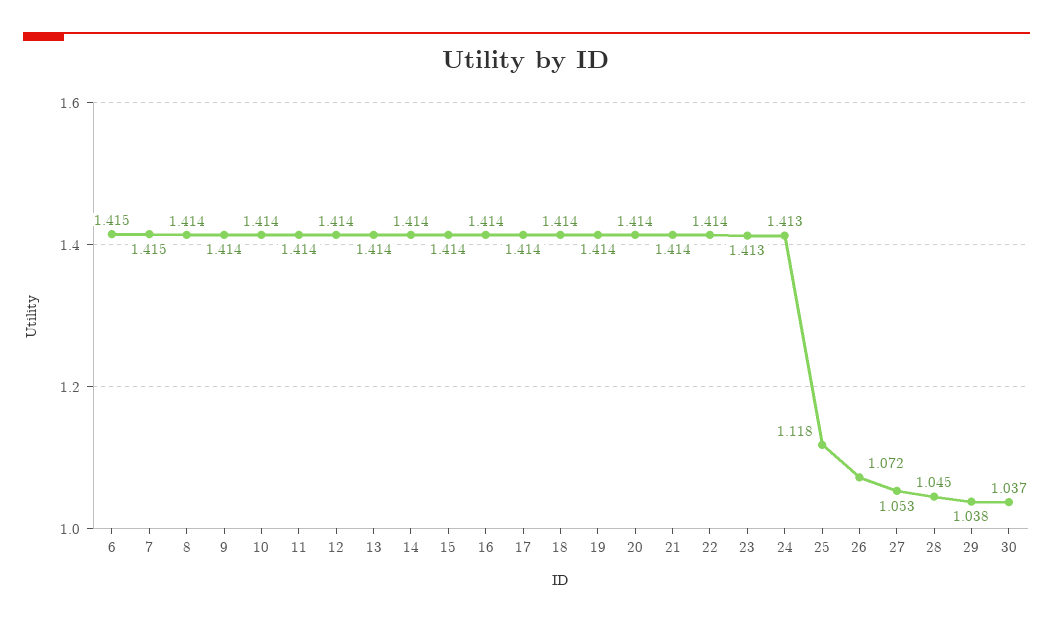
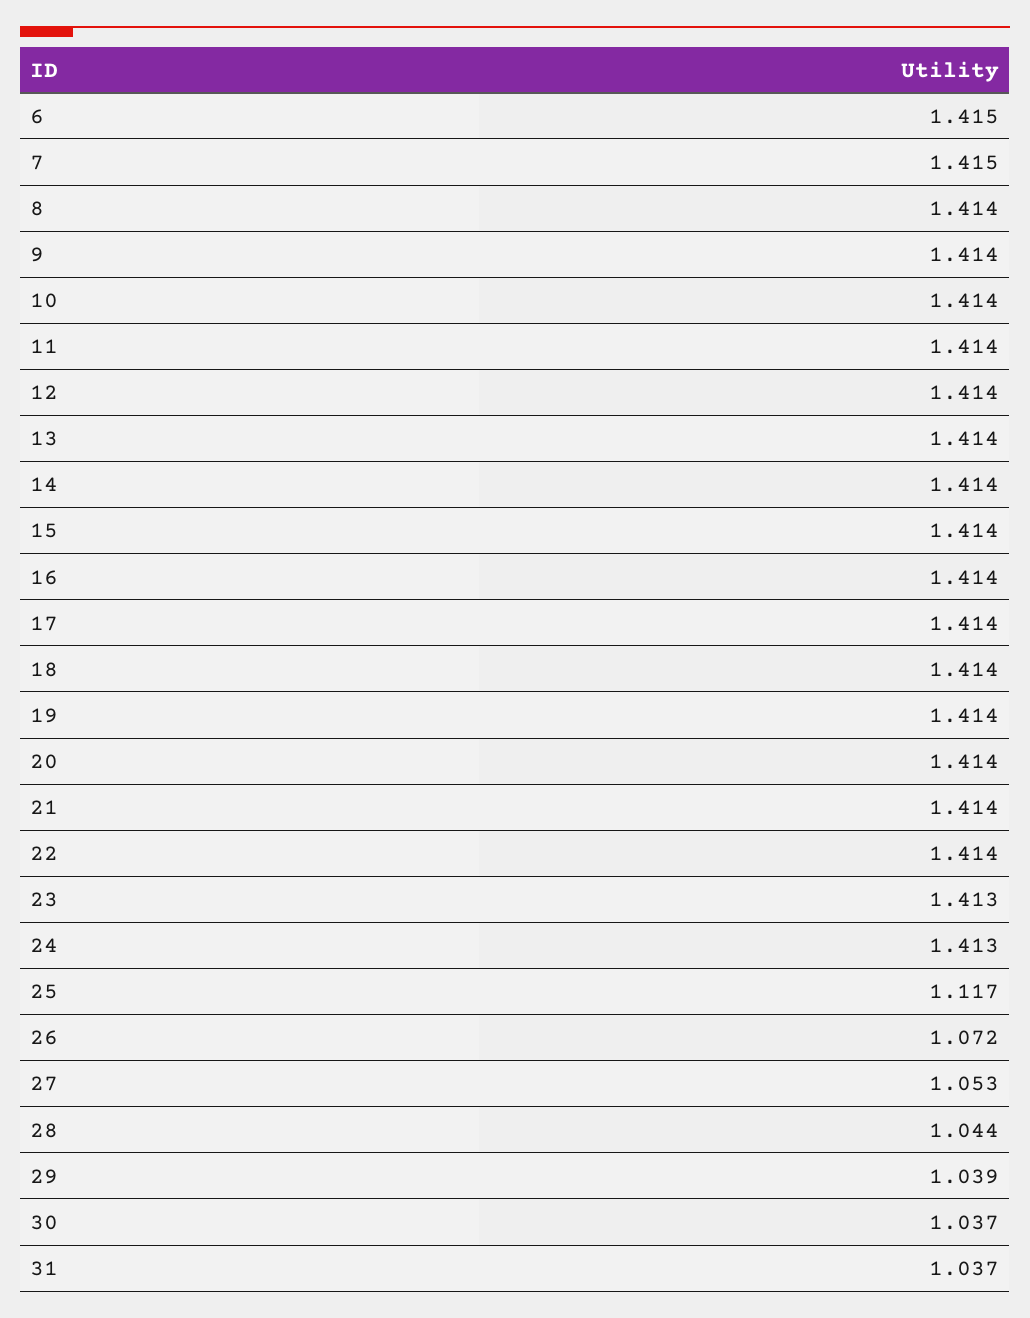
25: 1.118 -> 1.117
28: 1.045 -> 1.044
29: 1.038 -> 1.039
31: none -> 1.037

